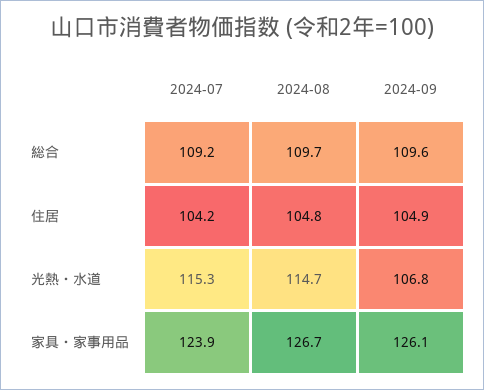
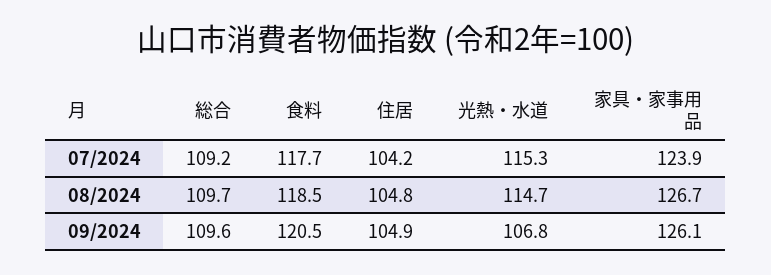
2024-07, 食料: none -> 117.7
2024-08, 食料: none -> 118.5
2024-09, 食料: none -> 120.5

